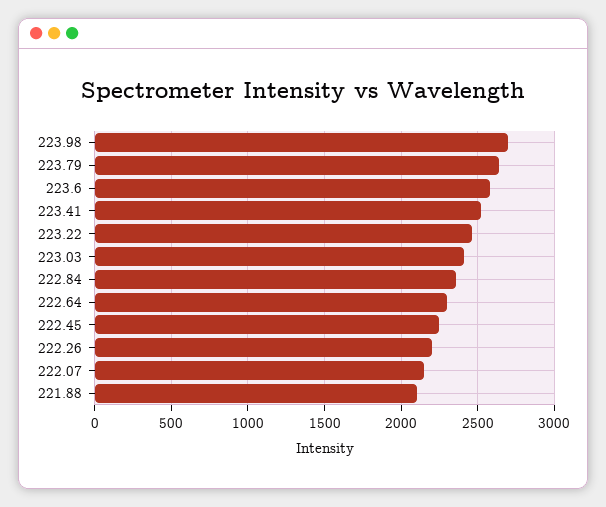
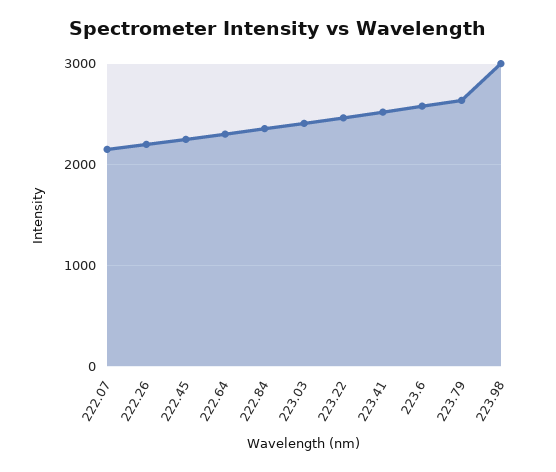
223.98: 2700 -> 3000
221.88: 2100 -> none

